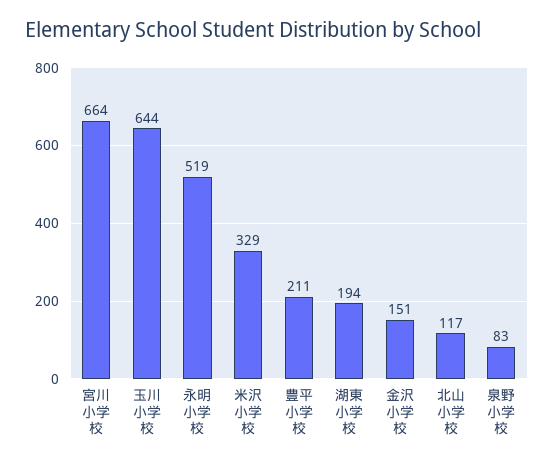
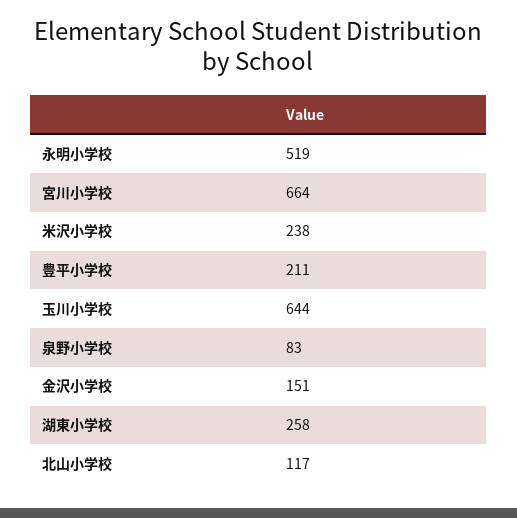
米沢小学校: 329 -> 238
湖東小学校: 194 -> 258

